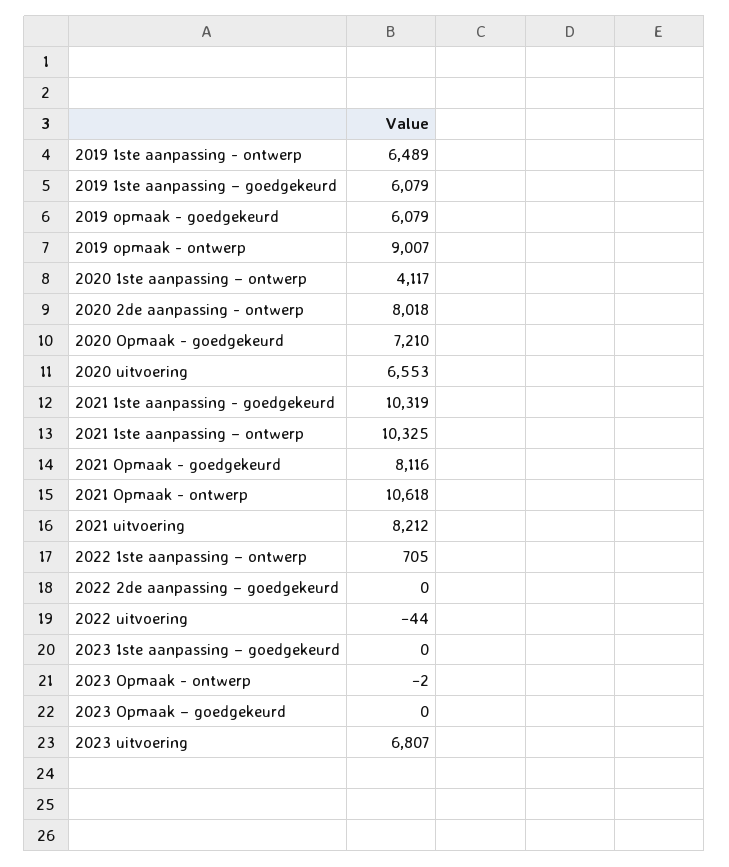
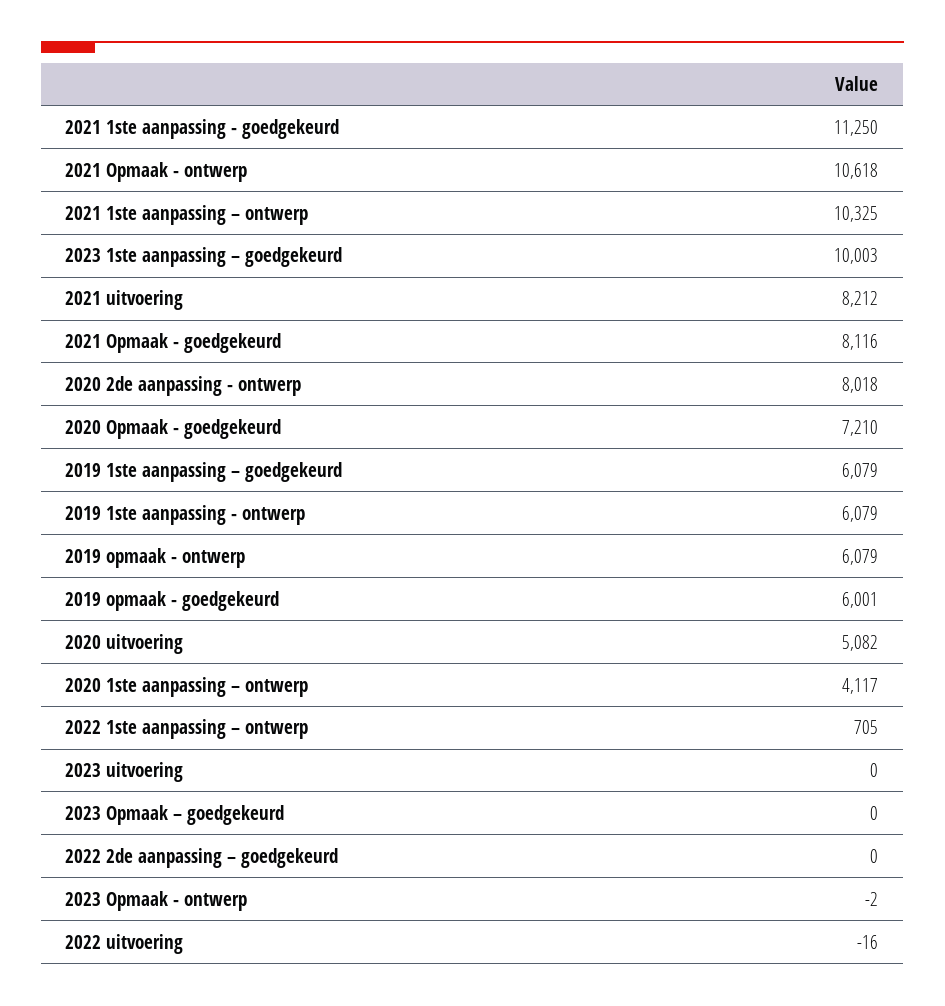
2019 1ste aanpassing - ontwerp: 6489 -> 6079
2019 opmaak - goedgekeurd: 6079 -> 6001
2019 opmaak - ontwerp: 9007 -> 6079
2020 uitvoering: 6553 -> 5082
2021 1ste aanpassing - goedgekeurd: 10319 -> 11250
2022 uitvoering: -44 -> -16
2023 1ste aanpassing – goedgekeurd: 0 -> 10003
2023 uitvoering: 6807 -> 0

